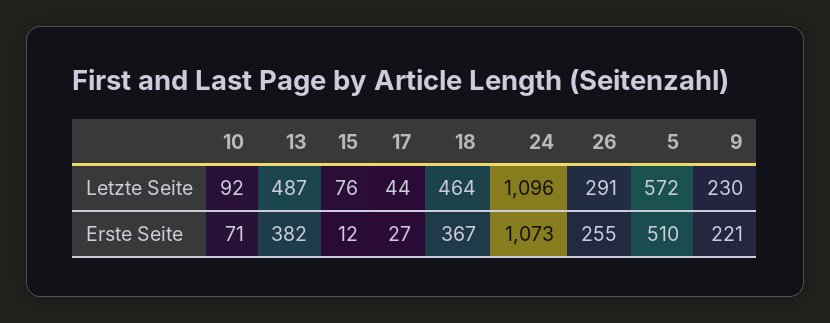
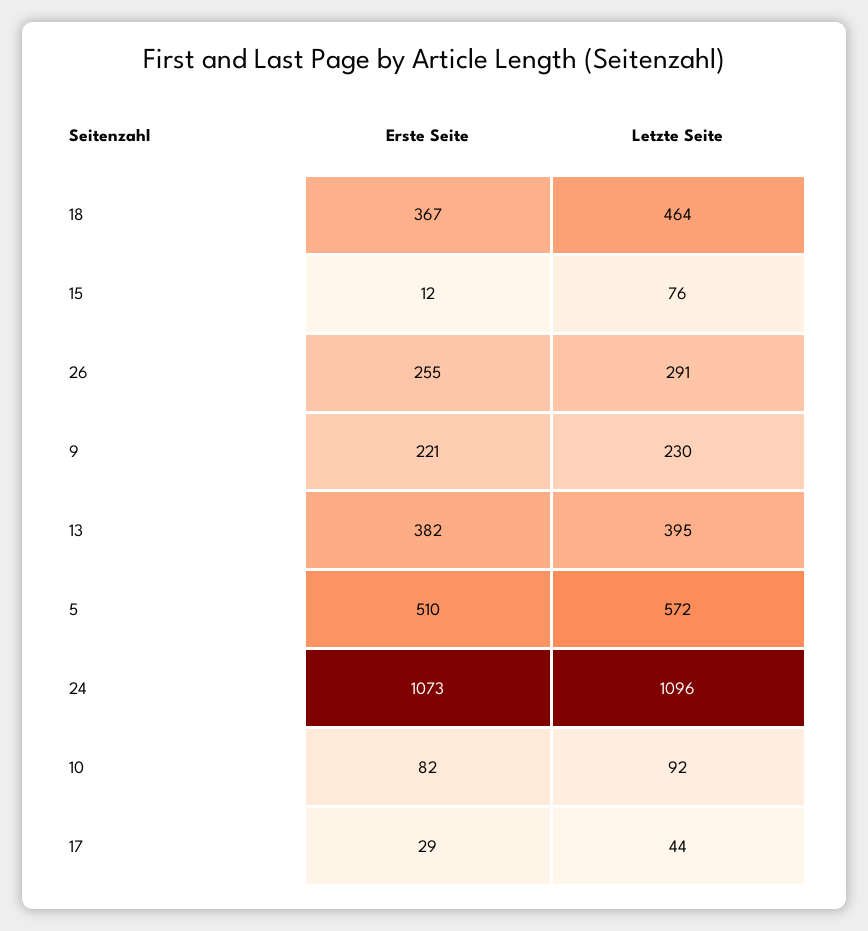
13, Letzte Seite: 487 -> 395
10, Erste Seite: 71 -> 82
17, Erste Seite: 27 -> 29

